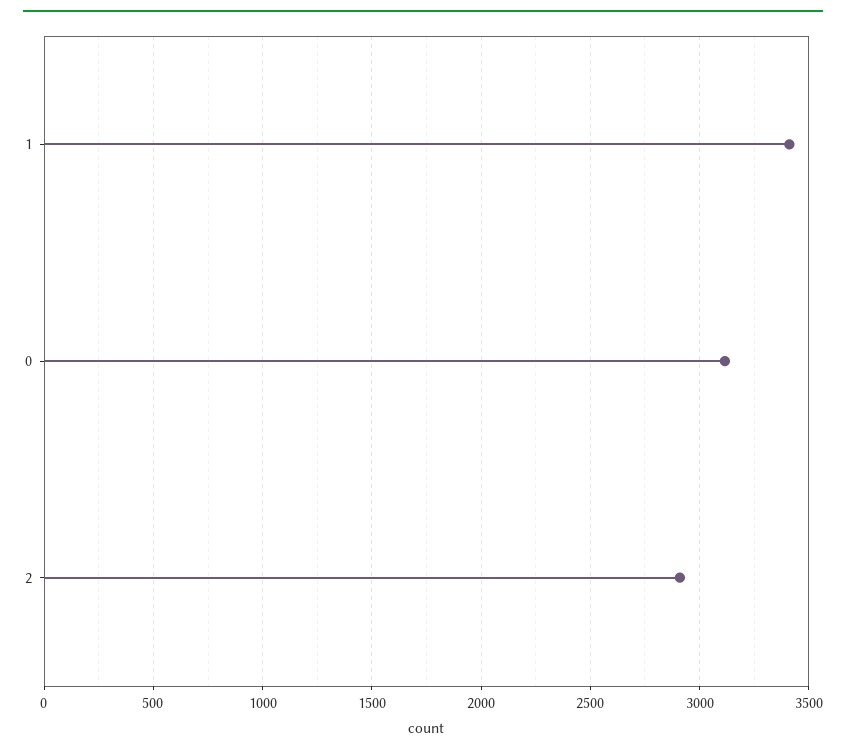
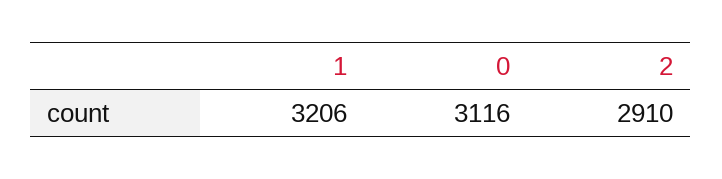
1: 3400 -> 3206

